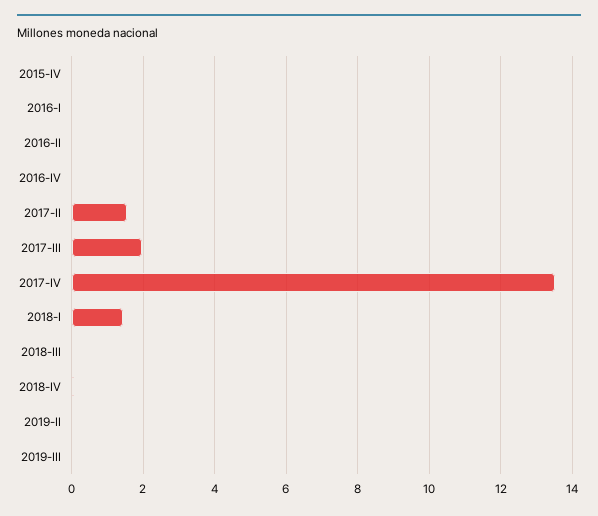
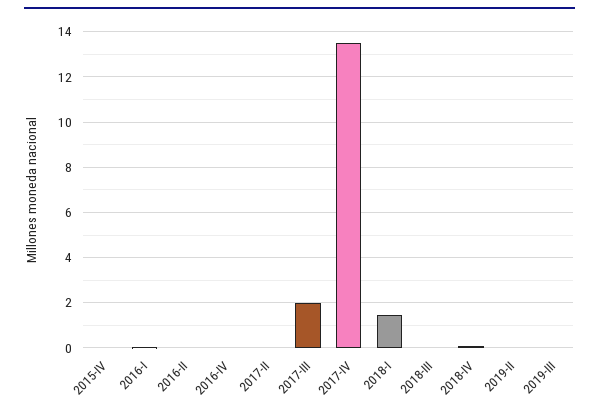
2017-II: 1.6 -> 0

